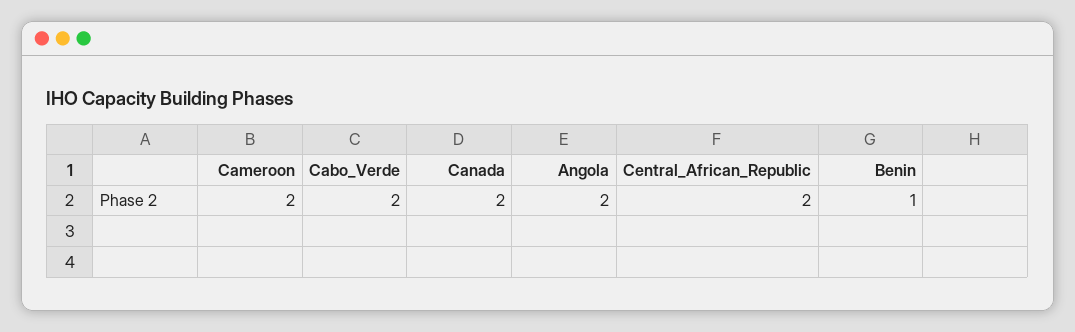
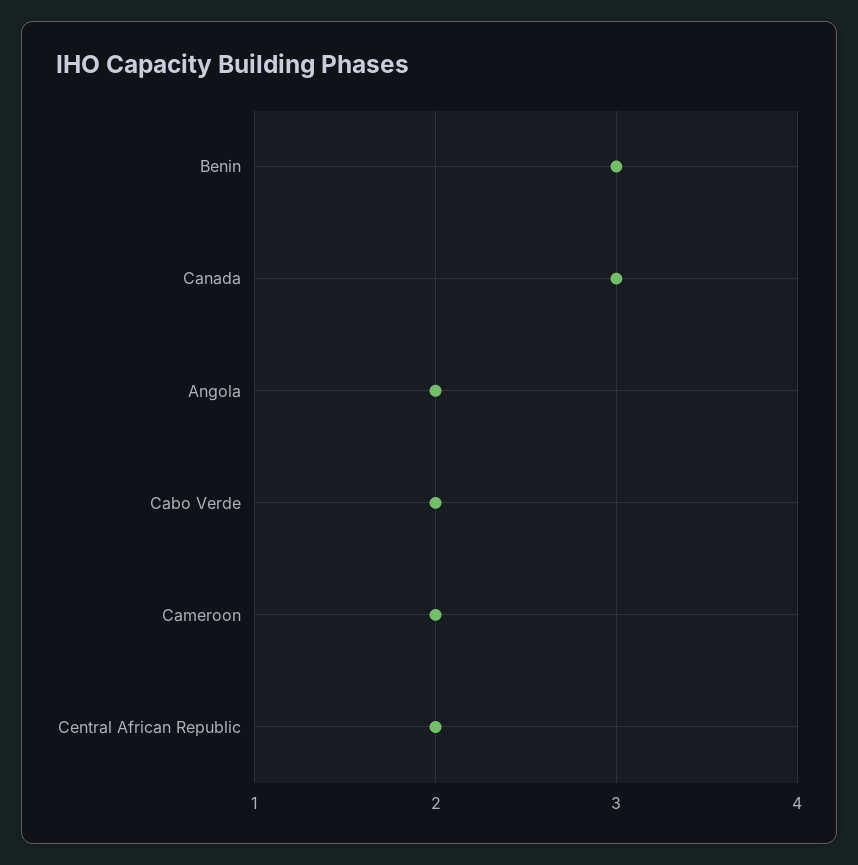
Canada: 2 -> 3
Benin: 1 -> 3

